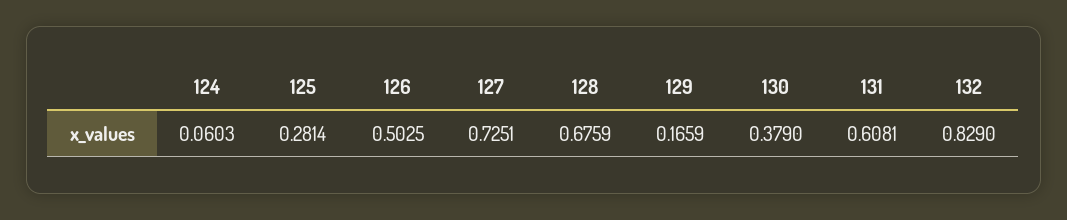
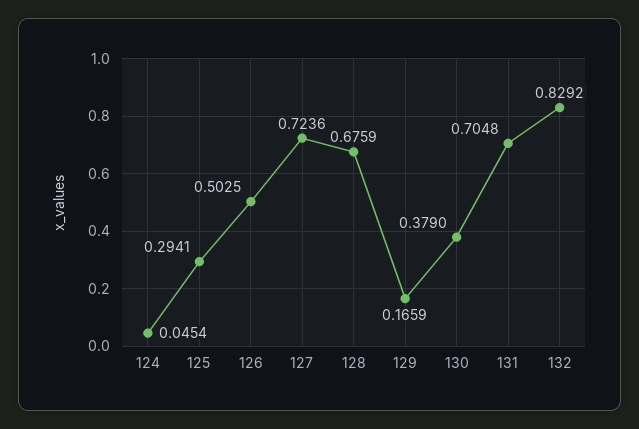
124: 0.0603 -> 0.0454
125: 0.2814 -> 0.2941
127: 0.7251 -> 0.7236
131: 0.6081 -> 0.7048
132: 0.829 -> 0.8292

